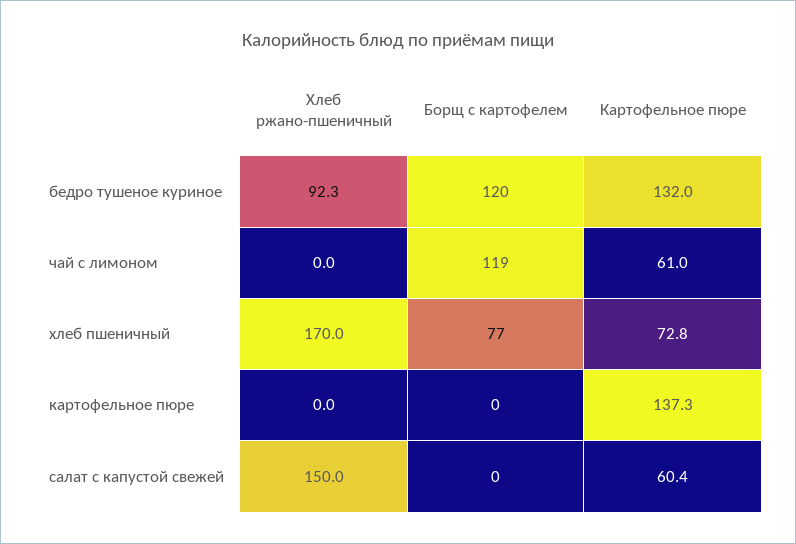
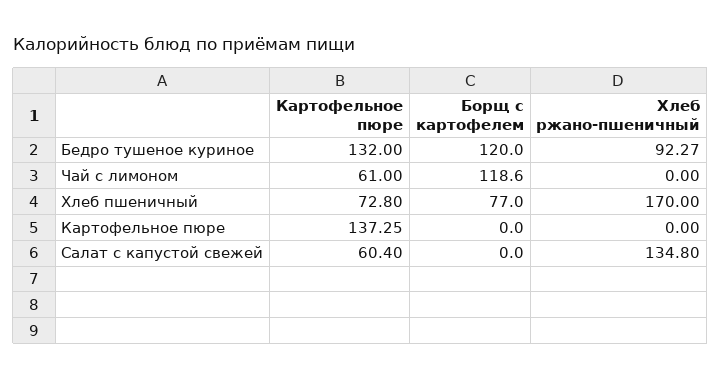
Хлеб ржано-пшеничный, салат с капустой свежей: 150 -> 134.8

